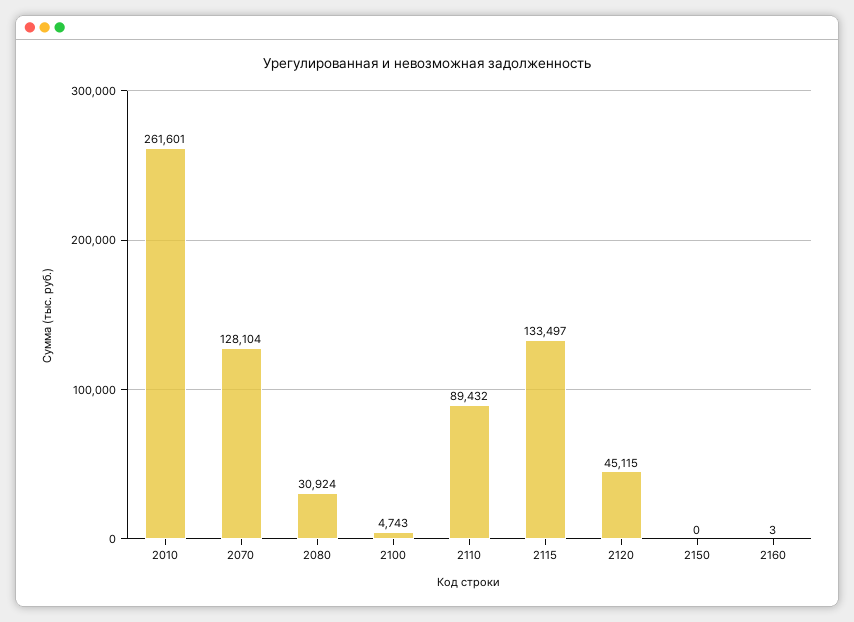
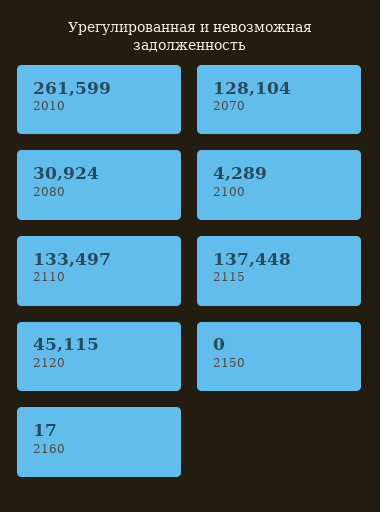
2010: 261601 -> 261599
2100: 4743 -> 4289
2110: 89432 -> 133497
2115: 133497 -> 137448
2160: 3 -> 17

